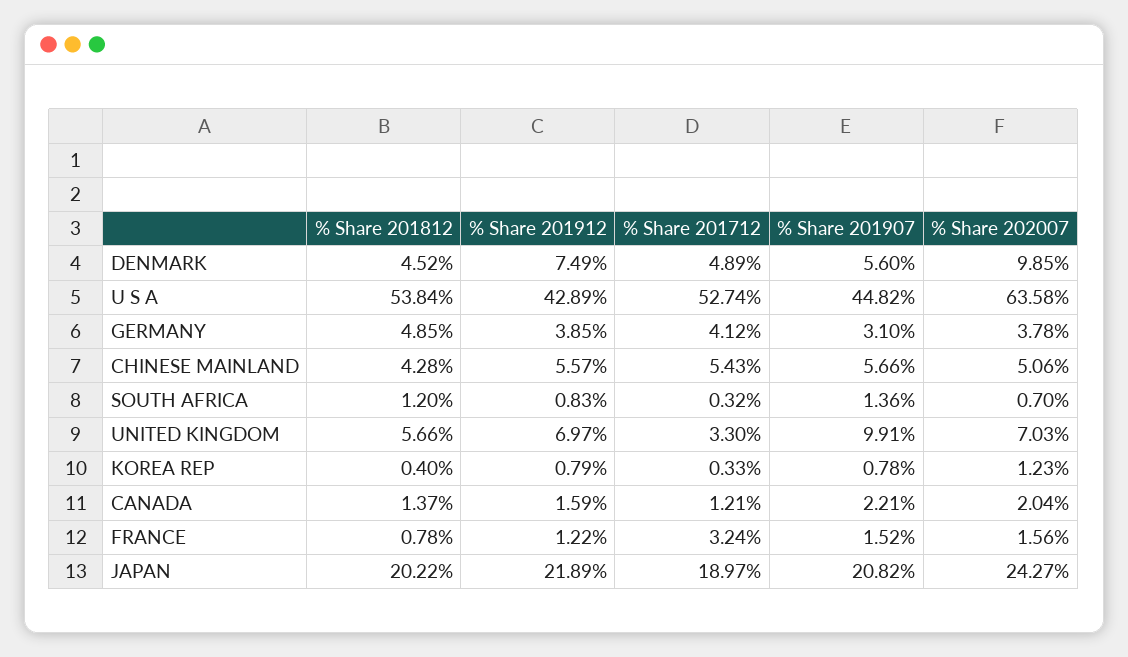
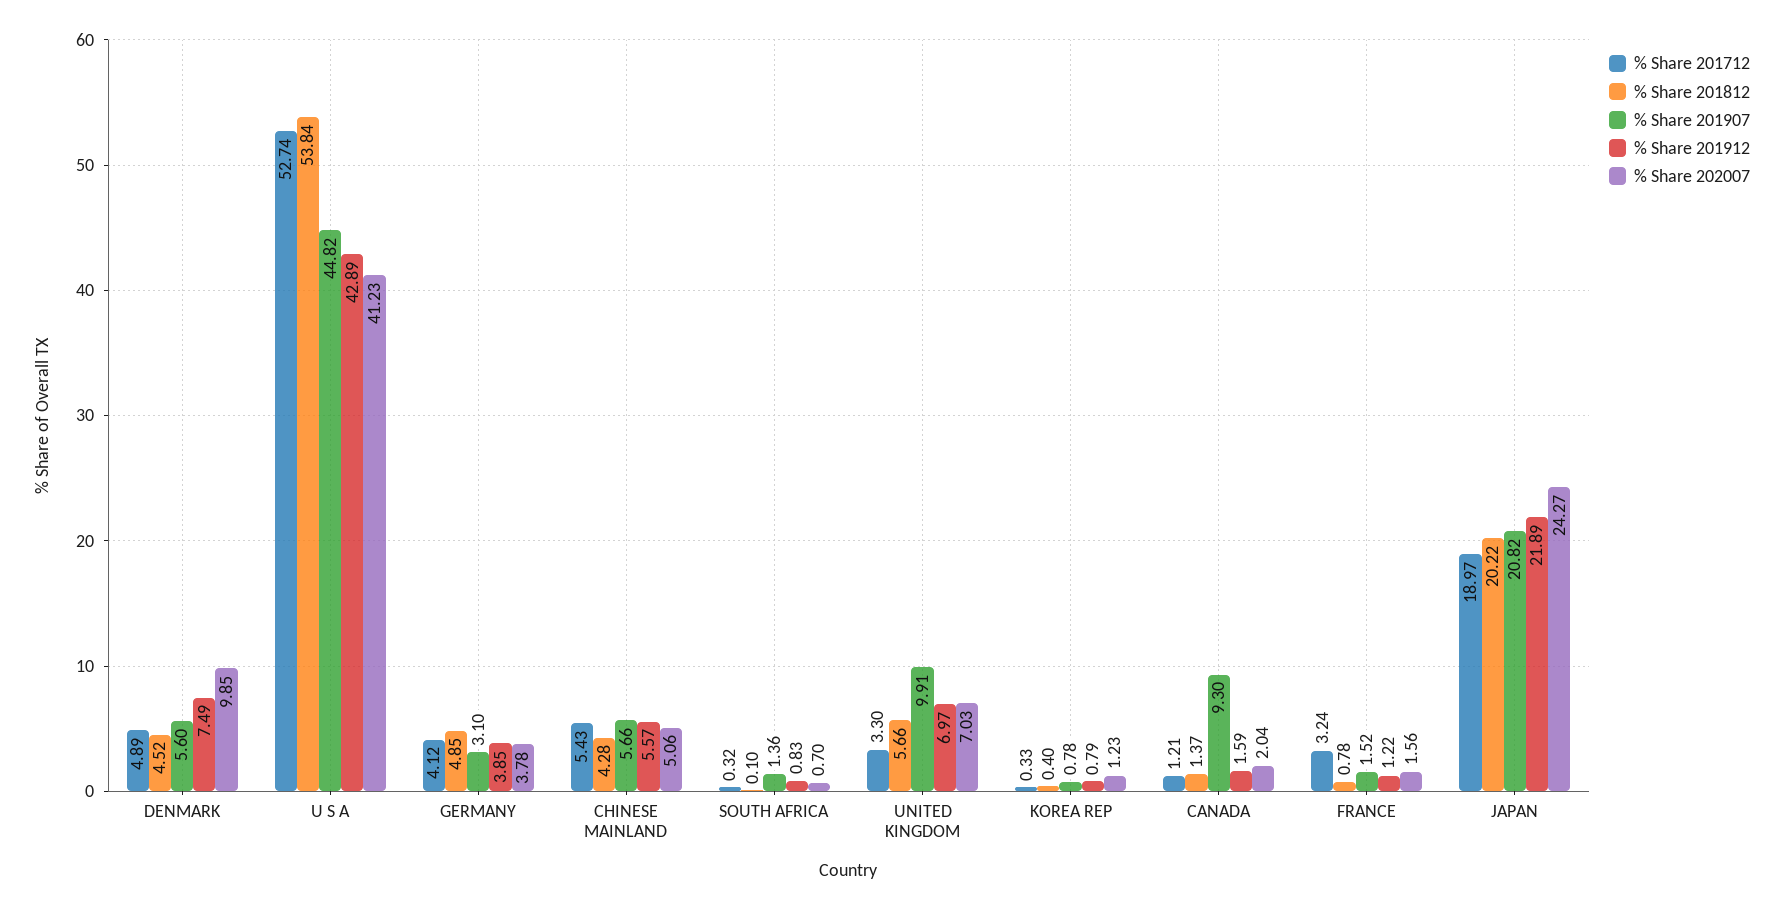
% Share 202007, U S A: 63.58 -> 41.23
% Share 201812, SOUTH AFRICA: 1.2 -> 0.1
% Share 201907, CANADA: 2.21 -> 9.3

